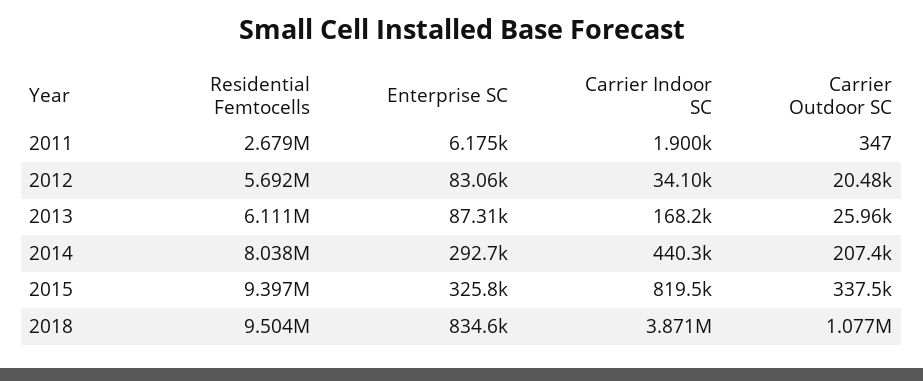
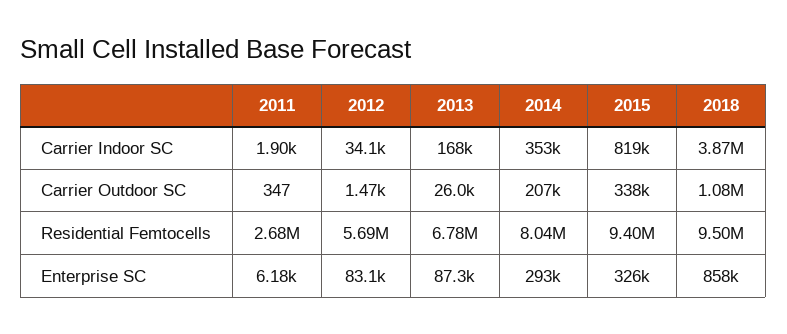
Carrier Outdoor SC, 2012: 20480 -> 1470
Residential Femtocells, 2013: 6111000 -> 6780000
Carrier Indoor SC, 2014: 440300 -> 353000
Enterprise SC, 2018: 834600 -> 858000

